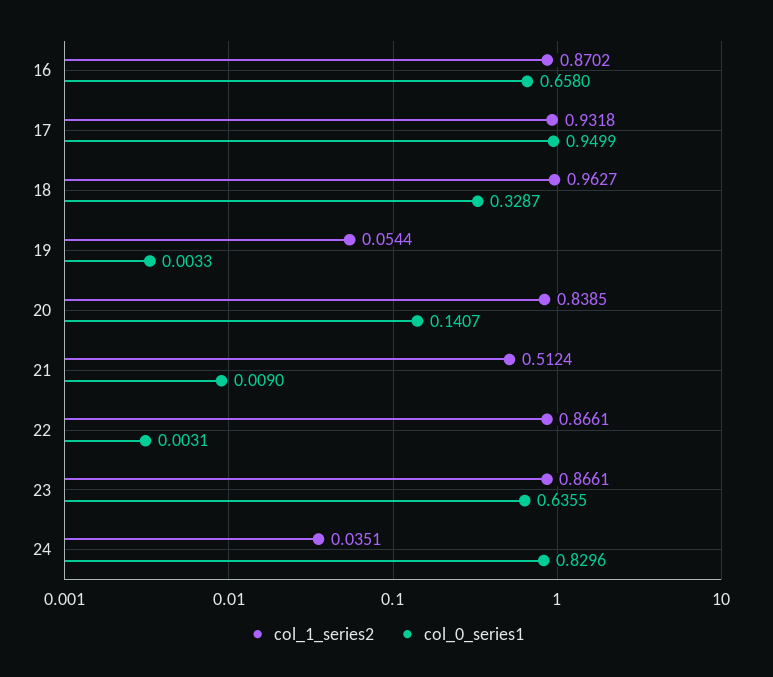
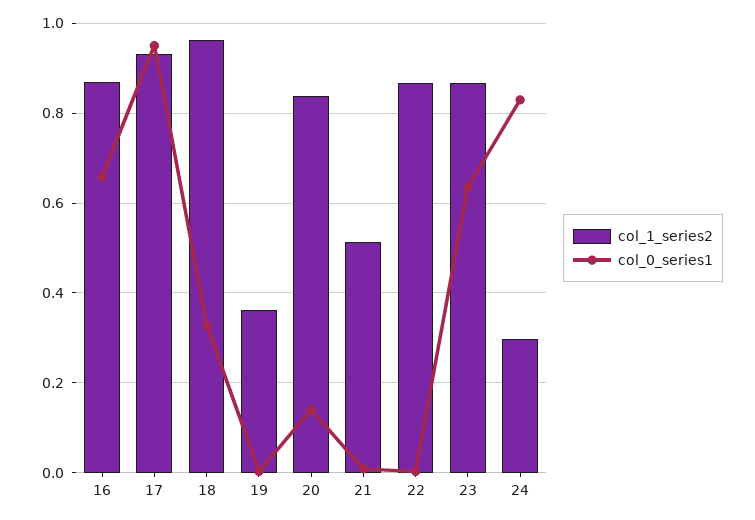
col_1_series2, 19: 0.0544 -> 0.36
col_1_series2, 24: 0.0351 -> 0.3

